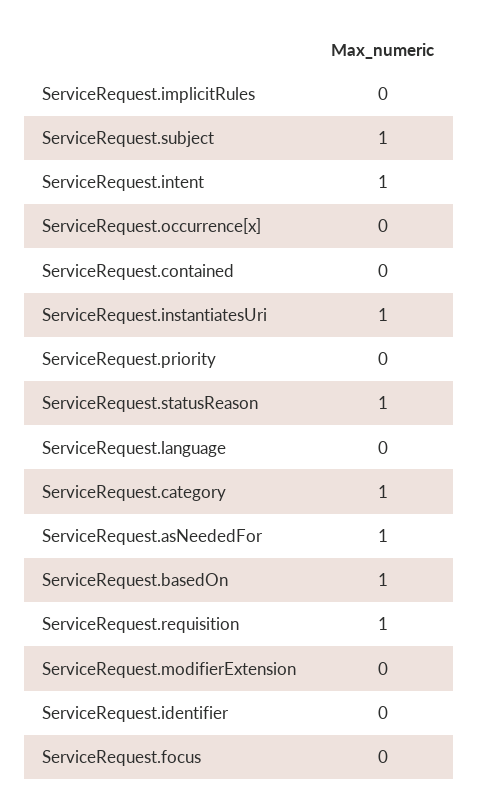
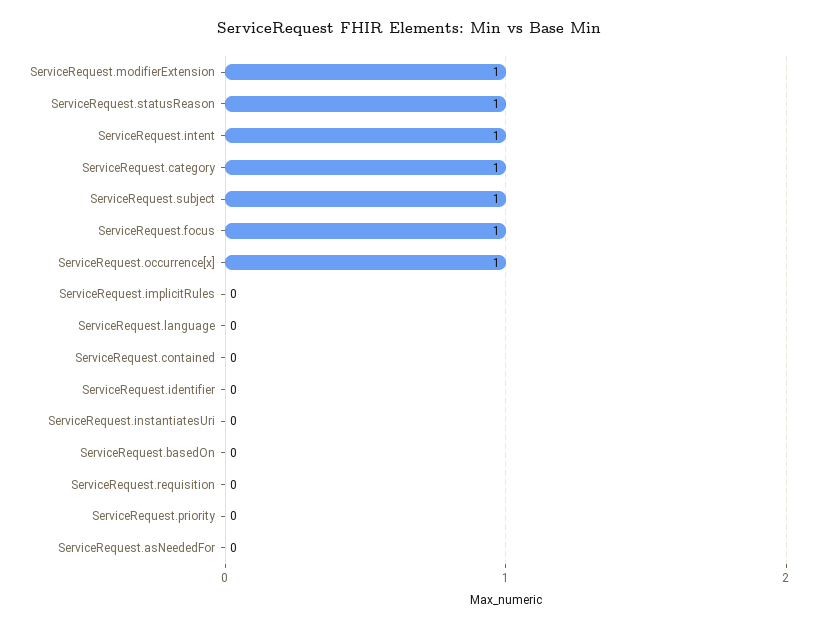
ServiceRequest.occurrence[x]: 0 -> 1
ServiceRequest.instantiatesUri: 1 -> 0
ServiceRequest.asNeededFor: 1 -> 0
ServiceRequest.basedOn: 1 -> 0
ServiceRequest.requisition: 1 -> 0
ServiceRequest.modifierExtension: 0 -> 1
ServiceRequest.focus: 0 -> 1

